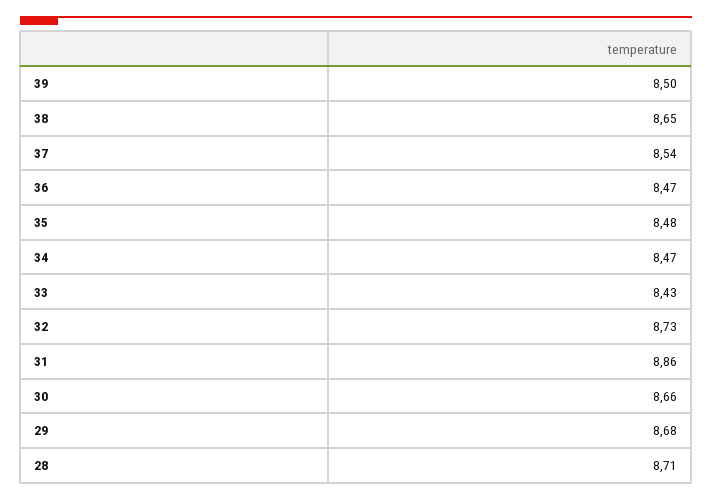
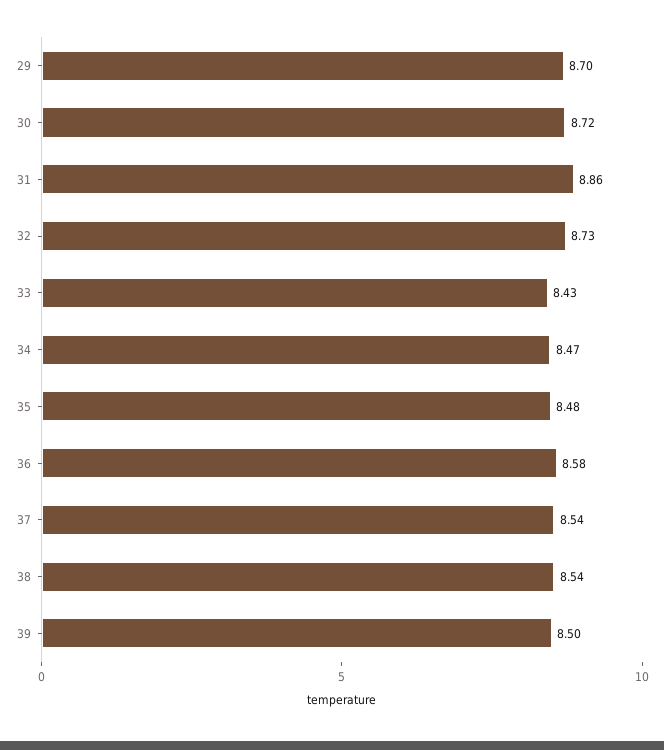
38: 8.65 -> 8.54
36: 8.47 -> 8.58
30: 8.66 -> 8.72
29: 8.68 -> 8.7
28: 8.71 -> none

